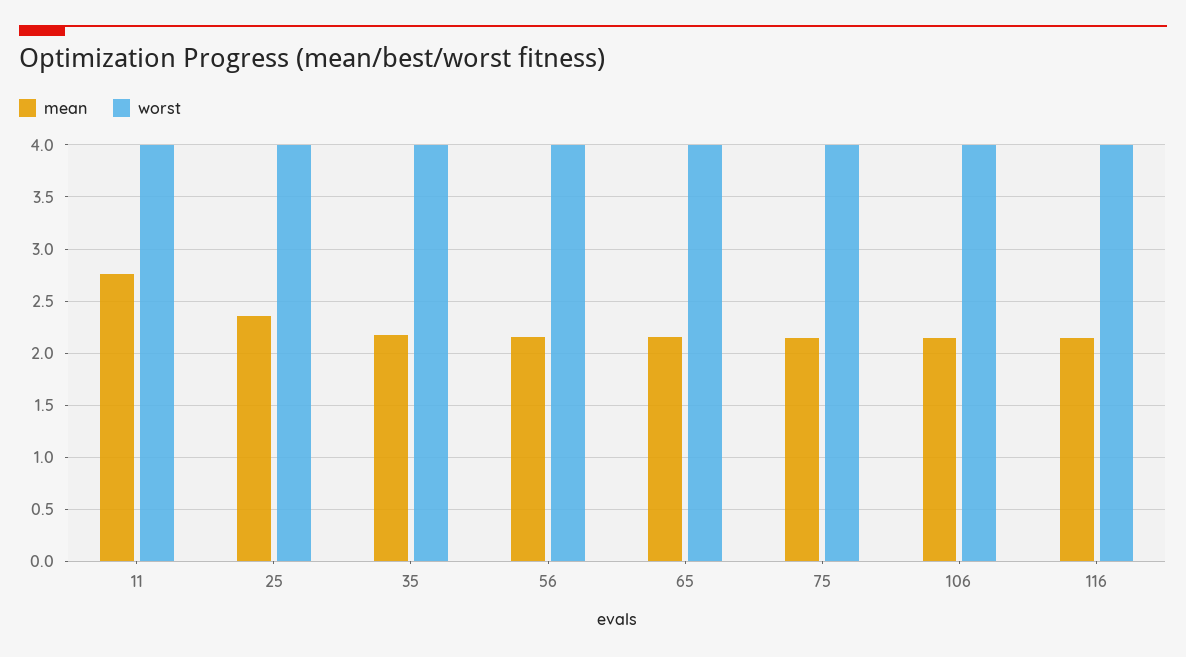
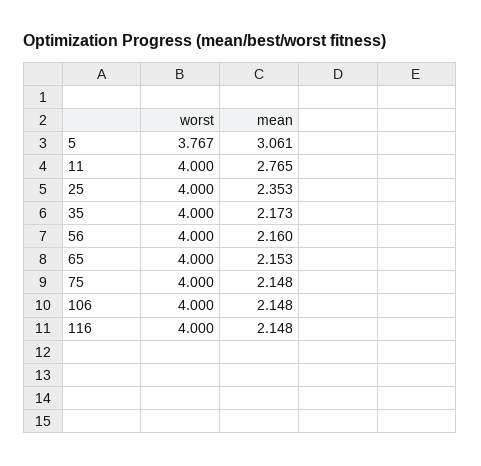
worst, 5: none -> 3.767
mean, 5: none -> 3.061

